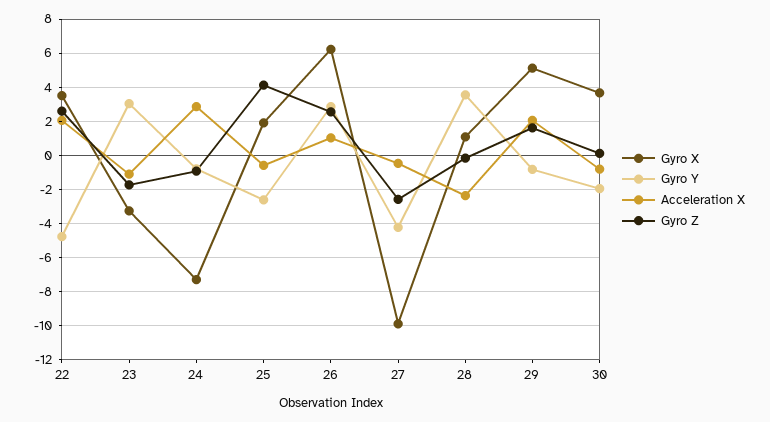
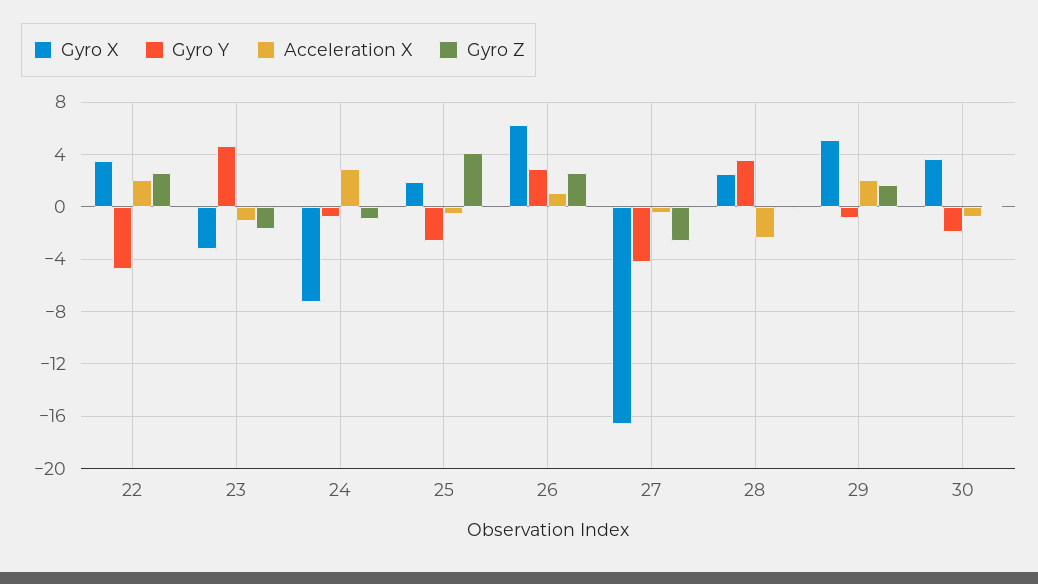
Gyro Y, 23: 3 -> 4.5
Gyro X, 27: -10 -> -16.5
Gyro X, 28: 1 -> 2.5

